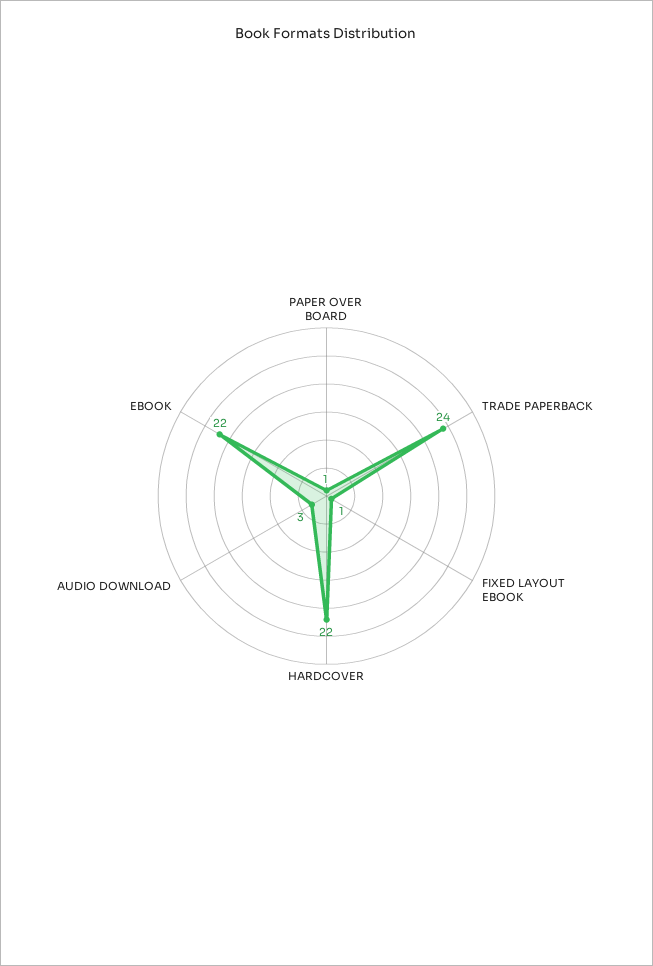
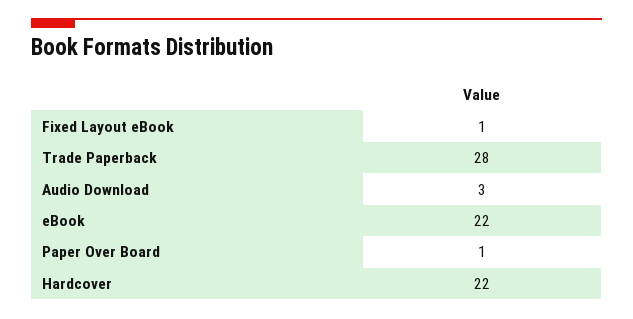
TRADE PAPERBACK: 24 -> 28

